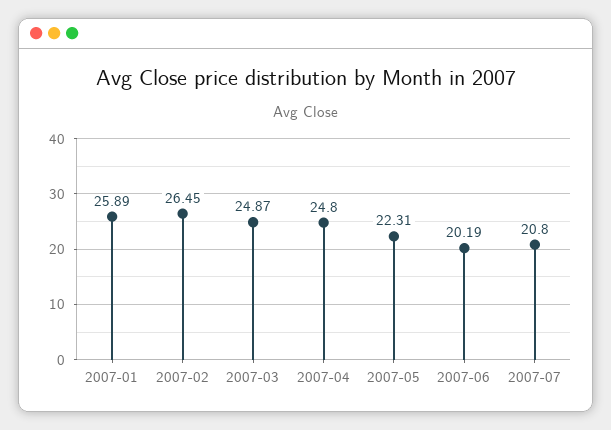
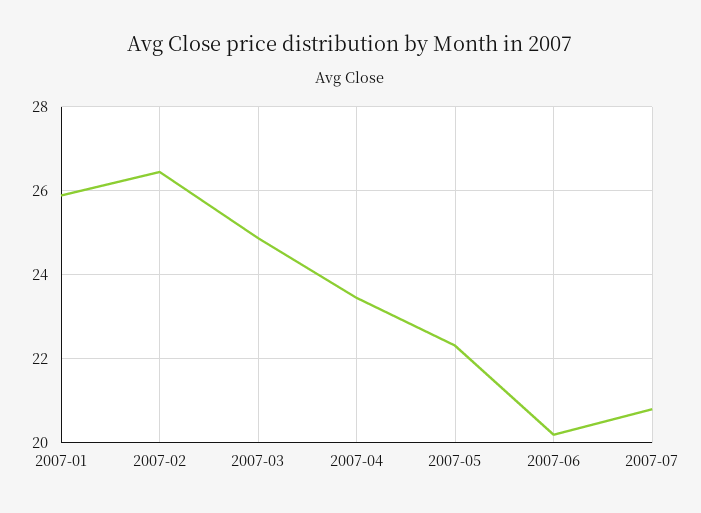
2007-04: 24.8 -> 23.4

